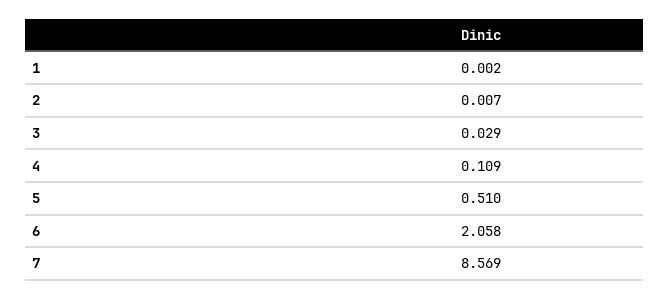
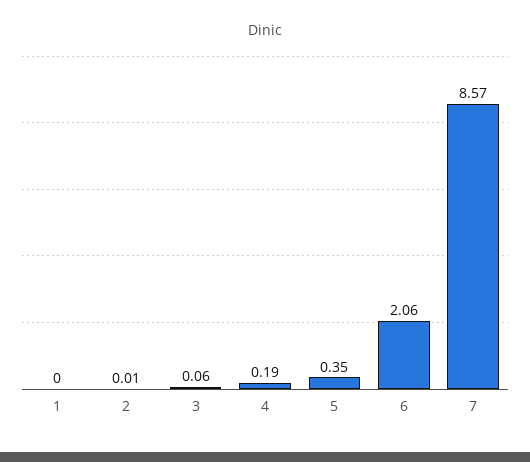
3: 0.029 -> 0.06
4: 0.109 -> 0.19
5: 0.51 -> 0.35

